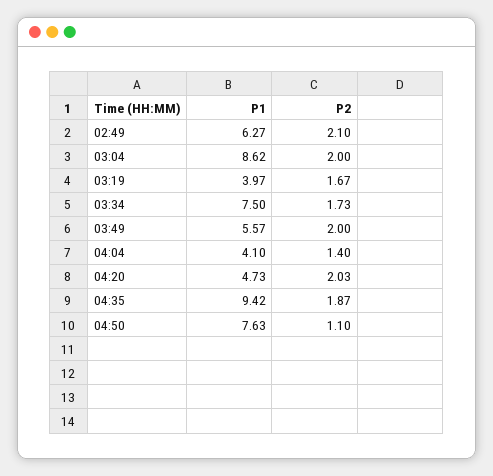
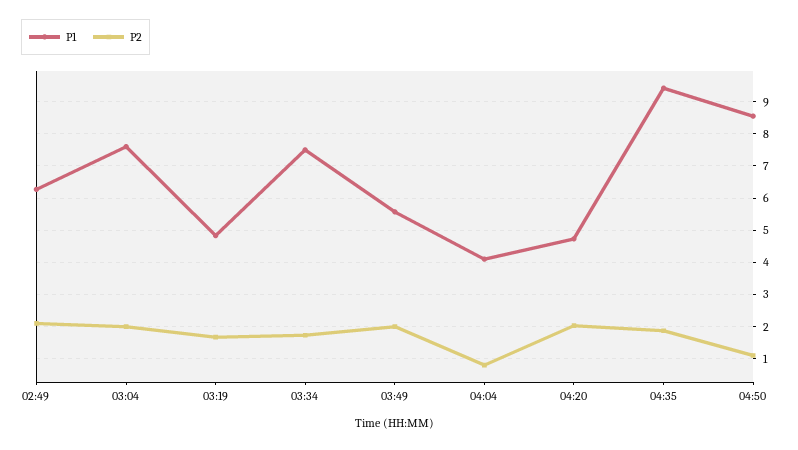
P1, 03:04: 8.62 -> 7.6
P1, 03:19: 3.97 -> 4.8
P2, 04:04: 1.4 -> 0.8
P1, 04:50: 7.63 -> 8.6

